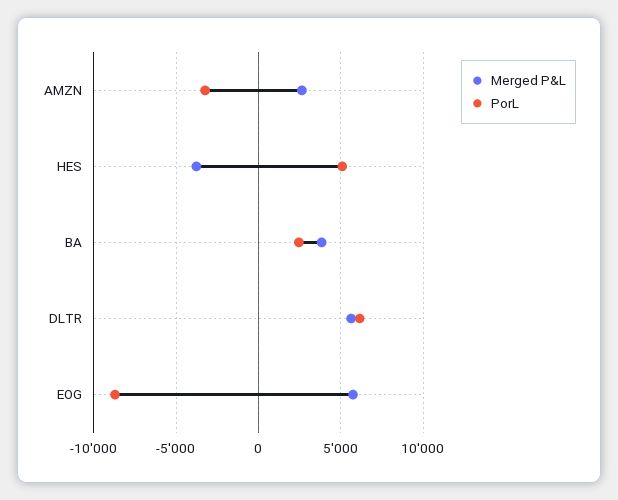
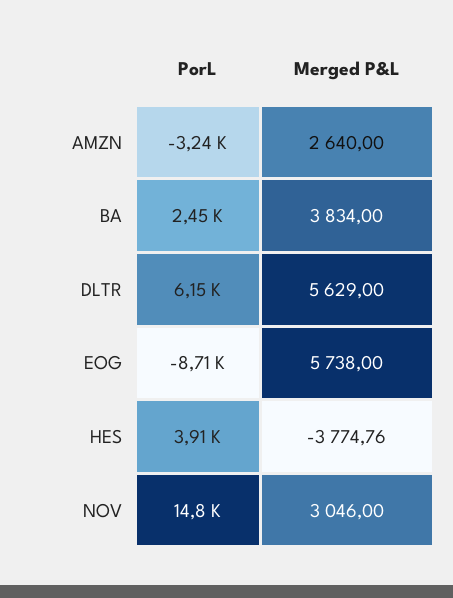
PorL, HES: 5000 -> 3910
PorL, NOV: none -> 14800
Merged P&L, NOV: none -> 3046

